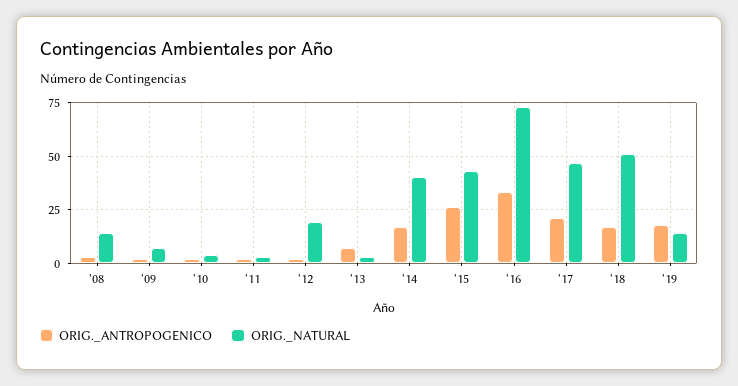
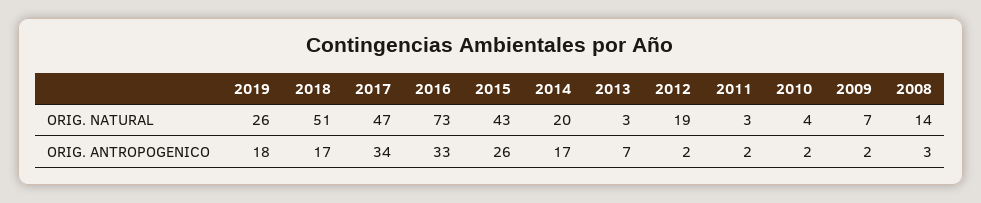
ORIG._NATURAL, '14: 40 -> 20
ORIG._ANTROPOGENICO, '17: 20 -> 34
ORIG._NATURAL, '19: 15 -> 26

